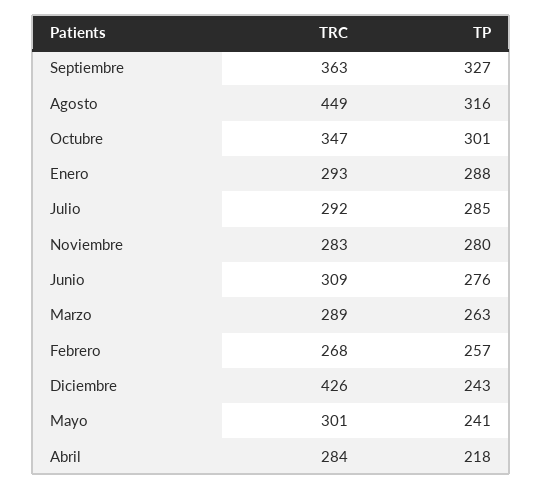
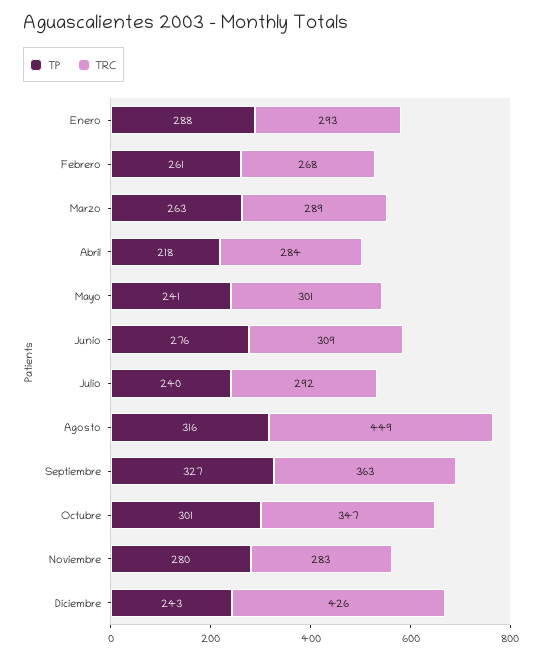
TP, Julio: 285 -> 240
TP, Febrero: 257 -> 261

